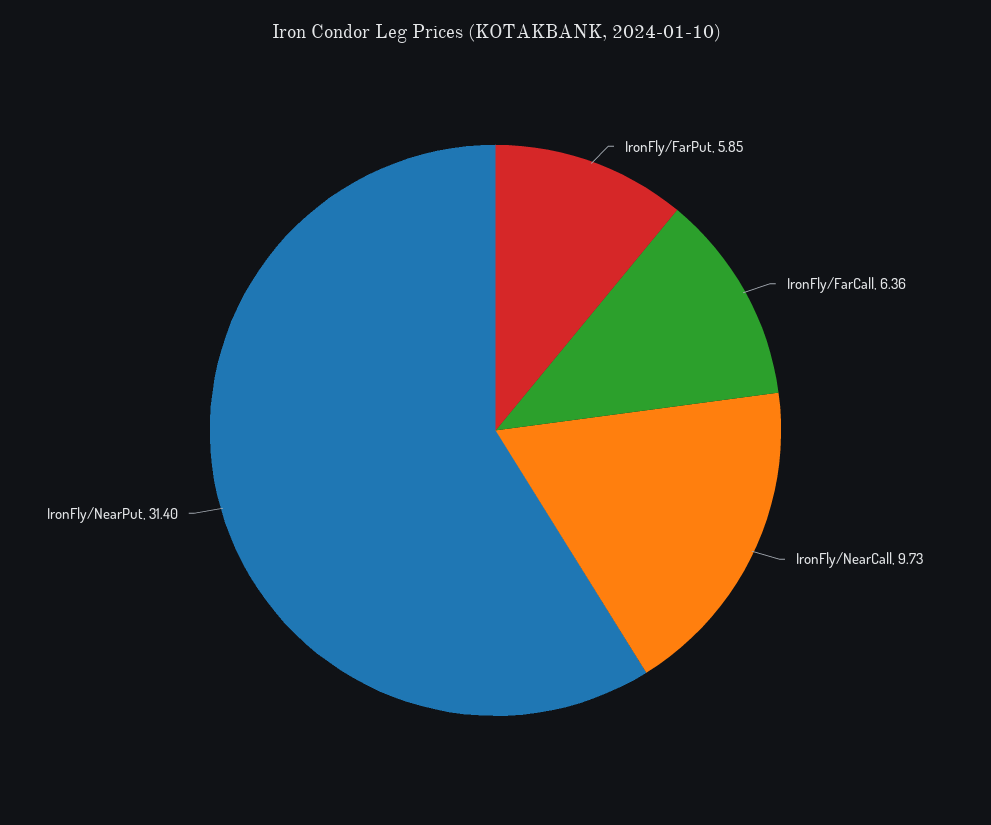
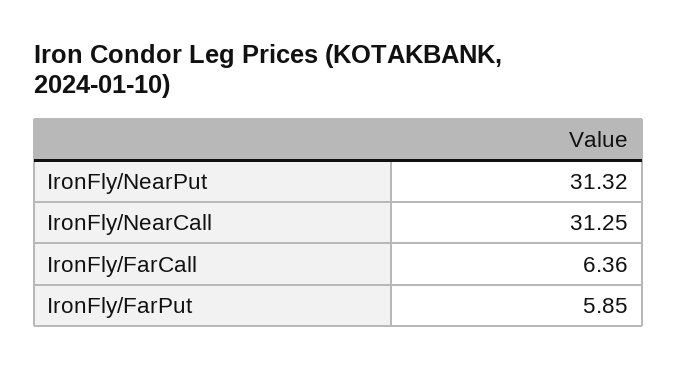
IronFly/NearCall: 9.73 -> 31.25
IronFly/NearPut: 31.4 -> 31.32

